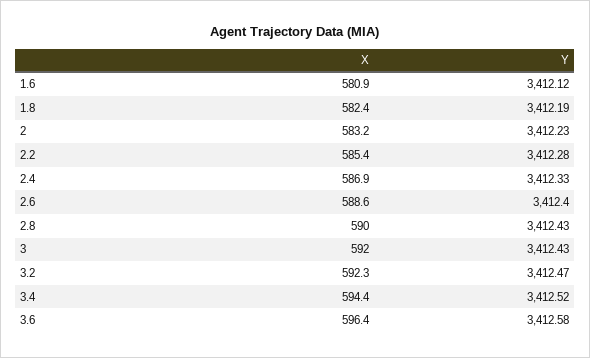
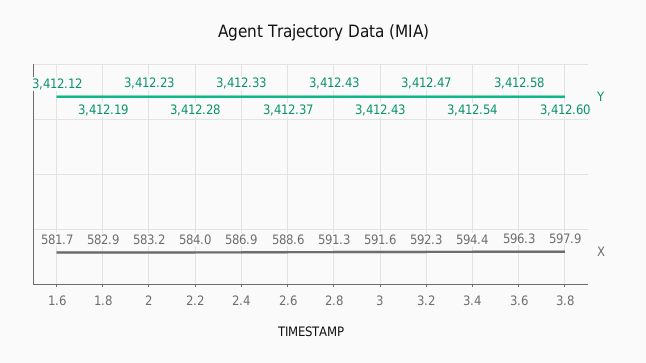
X, 1.6: 580.9 -> 581.7
X, 1.8: 582.4 -> 582.9
X, 2.2: 585.4 -> 584
Y, 2.6: 3412.4 -> 3412.37
X, 2.8: 590 -> 591.3
X, 3: 592 -> 591.6
Y, 3.4: 3412.52 -> 3412.54
X, 3.6: 596.4 -> 596.3
Y, 3.8: none -> 3412.6
X, 3.8: none -> 597.9

